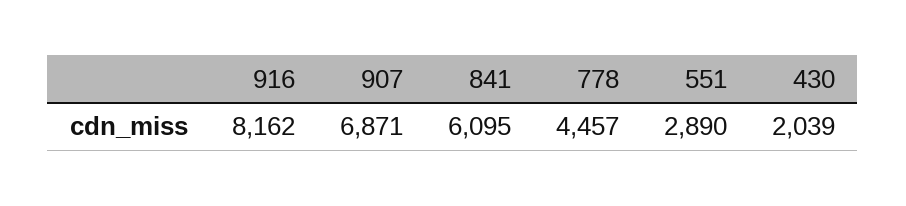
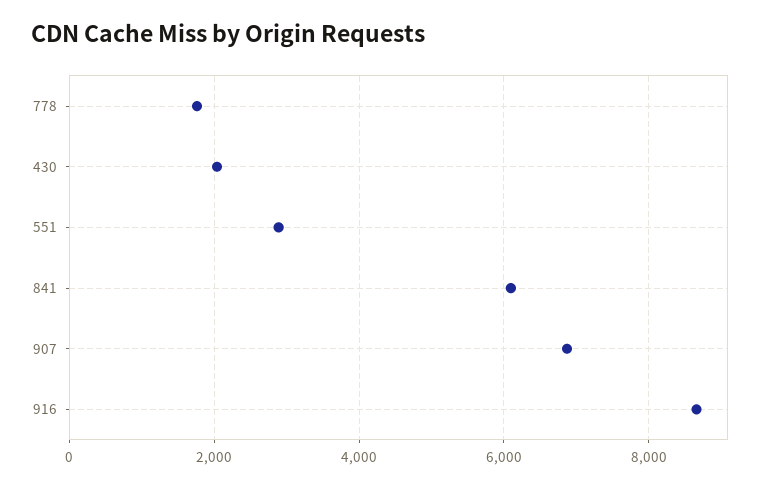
916: 8162 -> 8600
778: 4457 -> 1800

